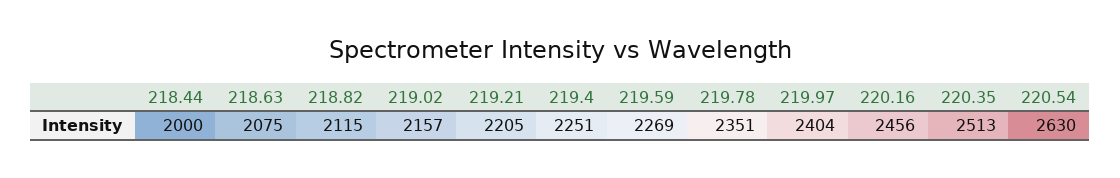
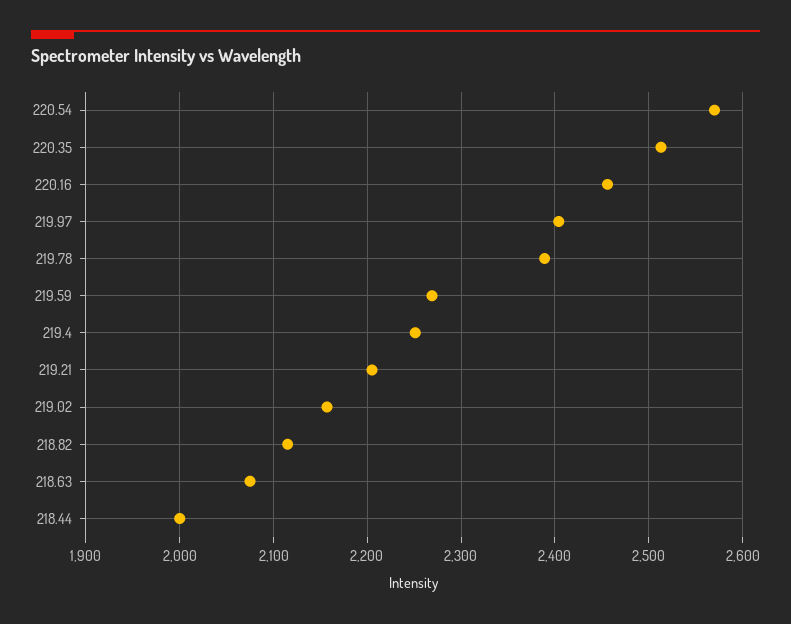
219.78: 2351 -> 2390
220.54: 2630 -> 2570

